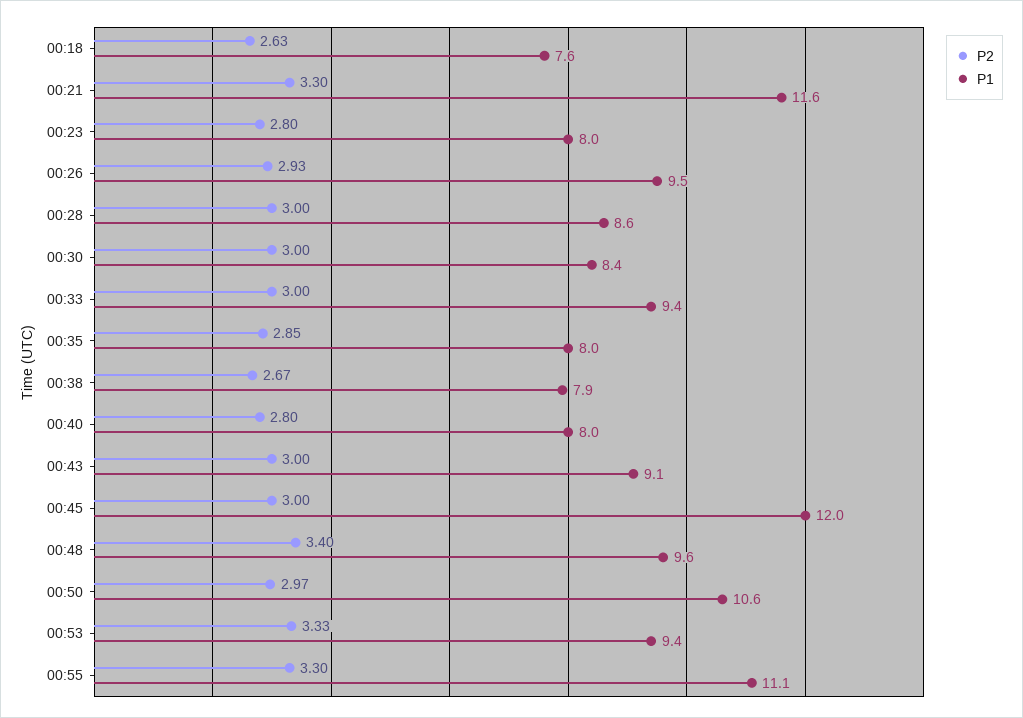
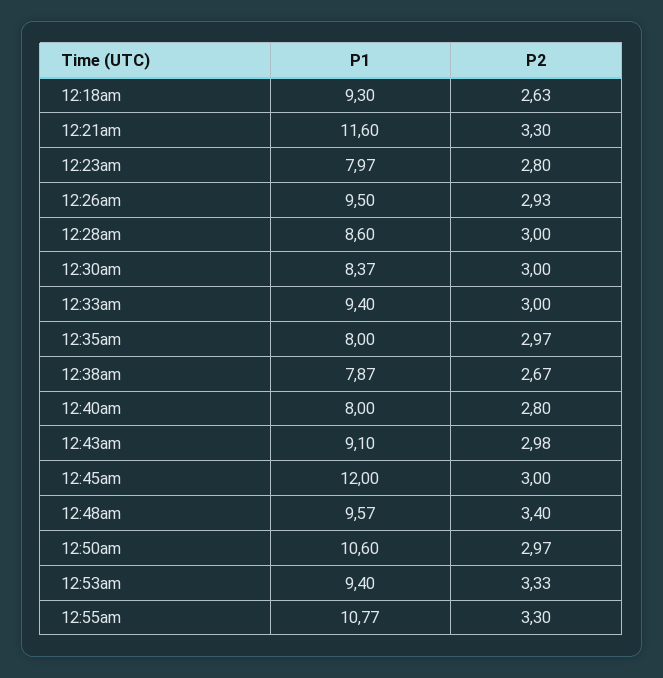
P1, 00:18: 7.6 -> 9.3
P2, 00:35: 2.85 -> 2.97
P2, 00:43: 3 -> 2.98
P1, 00:55: 11.1 -> 10.77

